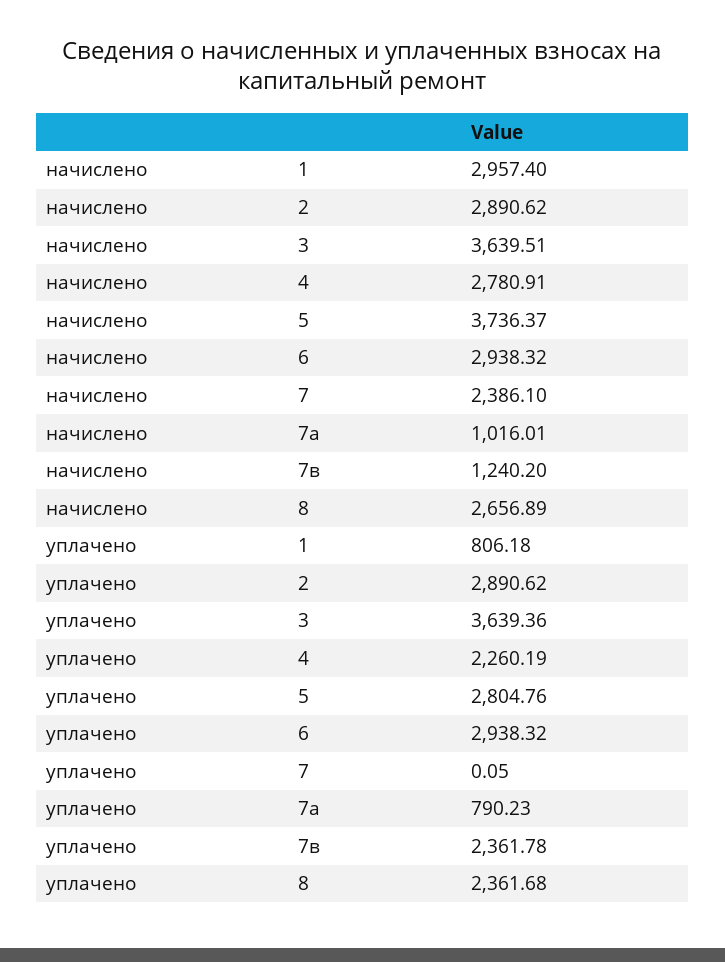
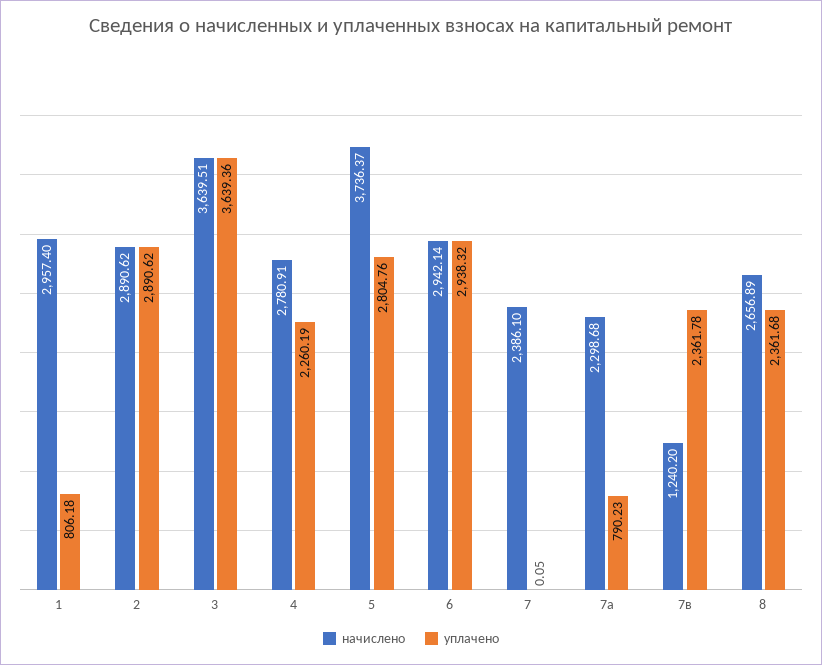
начислено, 6: 2938.32 -> 2942.14
начислено, 7а: 1016.01 -> 2298.68

